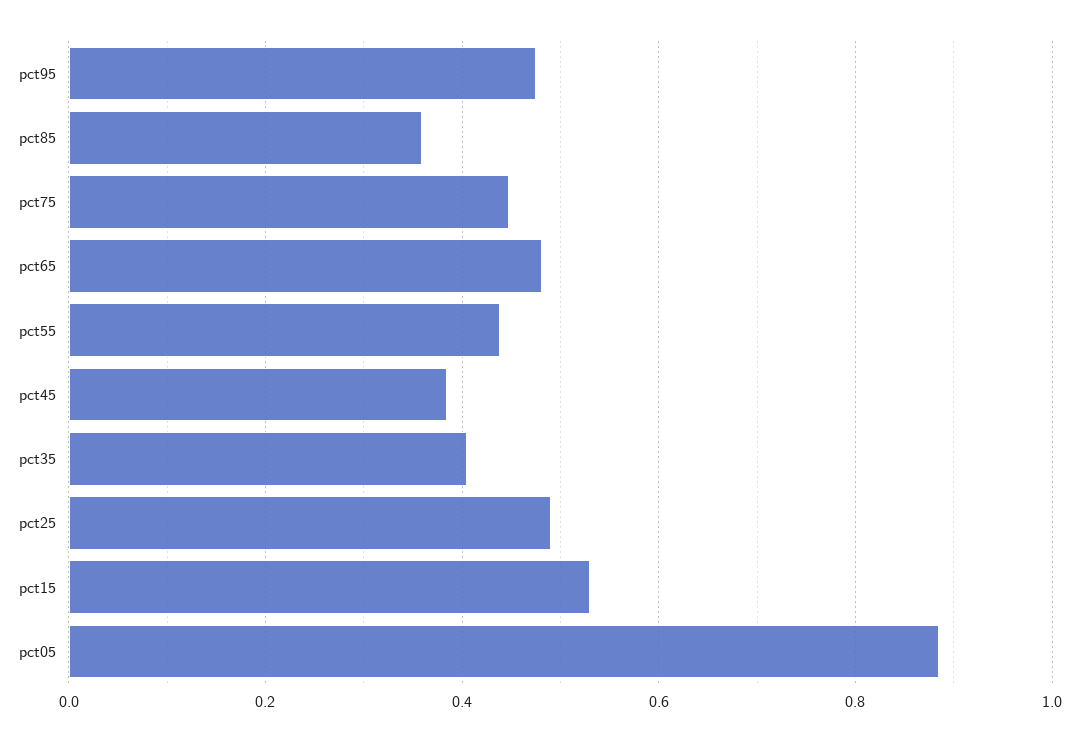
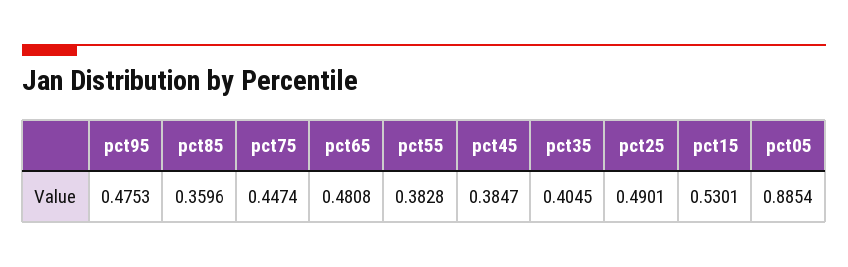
pct55: 0.44 -> 0.3828

